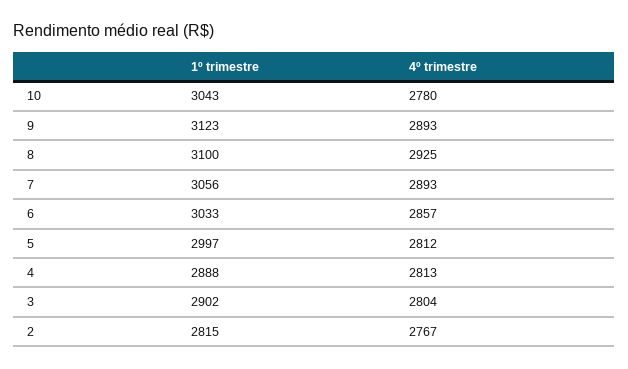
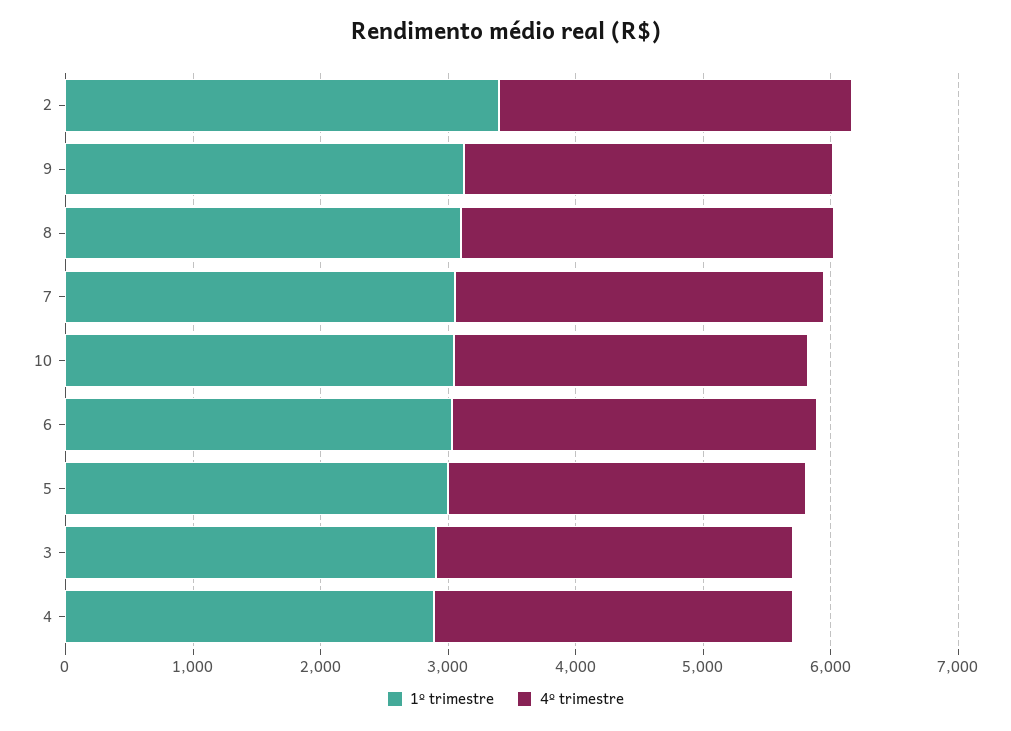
1º trimestre, 2: 2815 -> 3400

